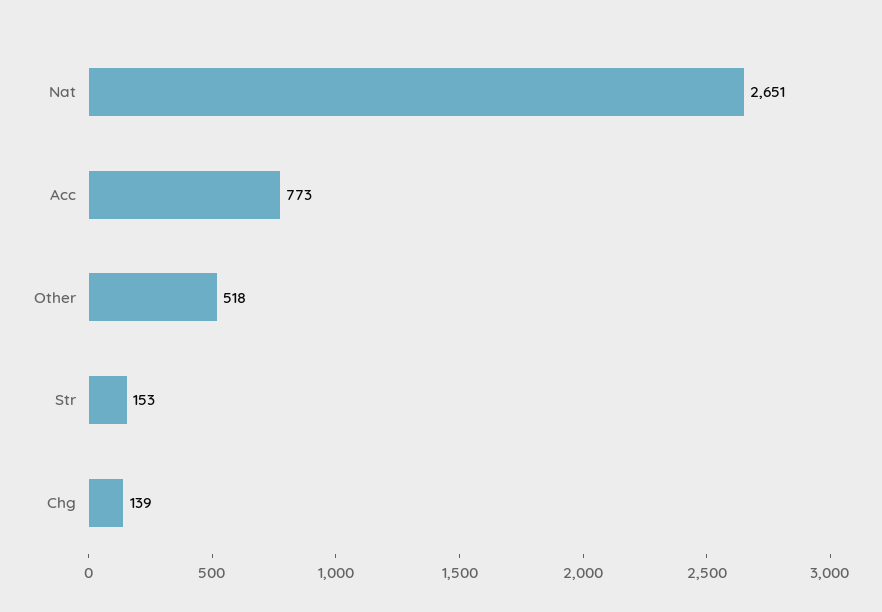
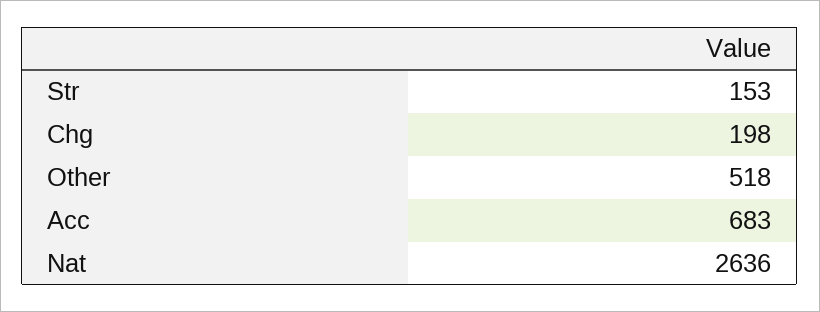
Nat: 2651 -> 2636
Acc: 773 -> 683
Chg: 139 -> 198

